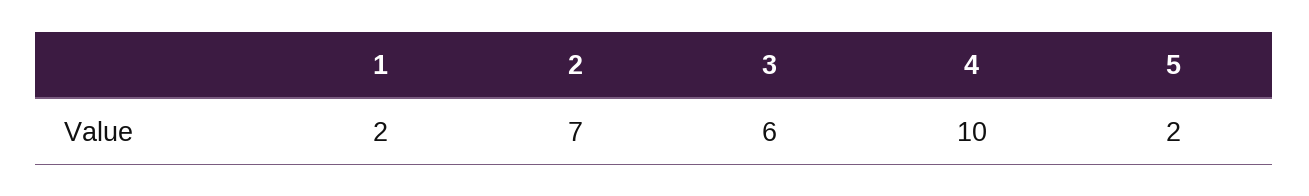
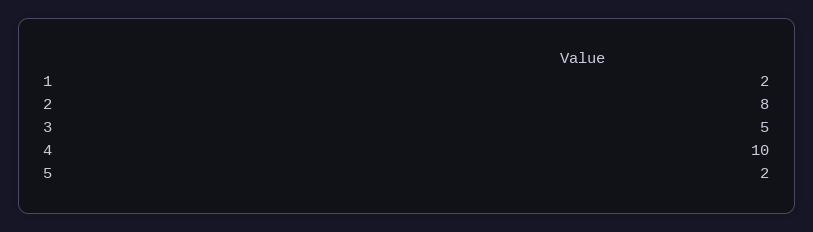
2: 7 -> 8
3: 6 -> 5

